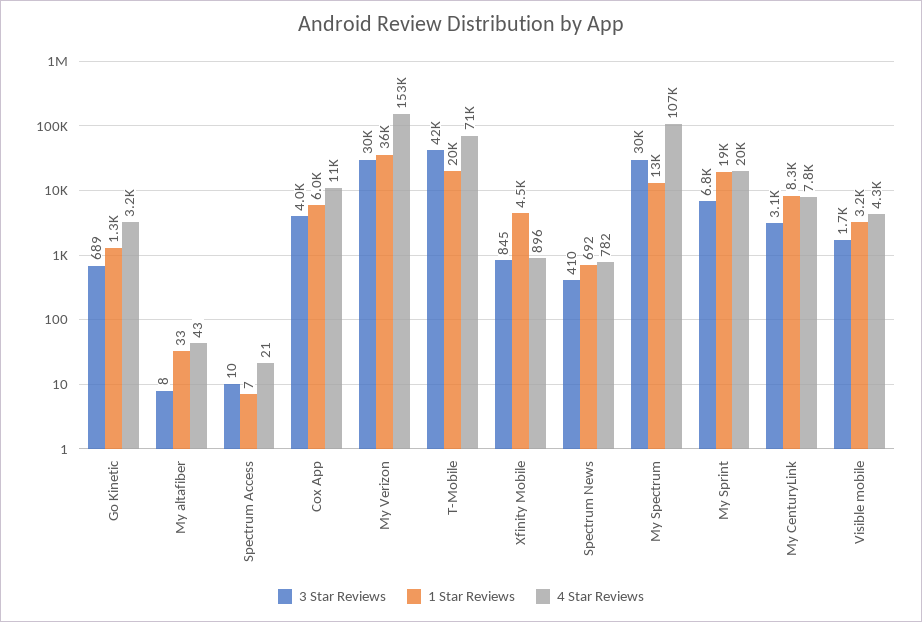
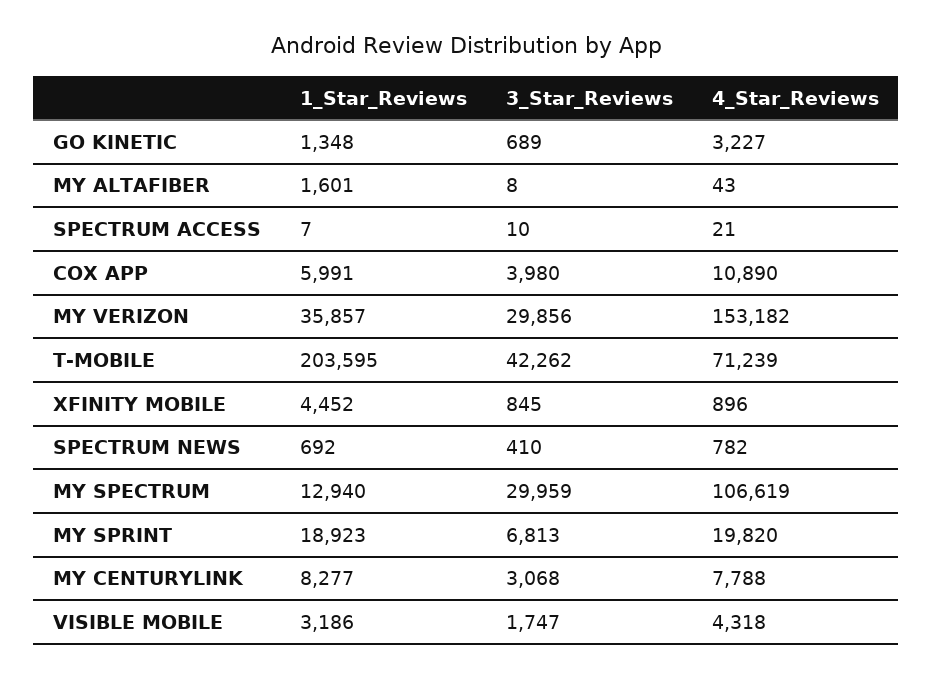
1 Star Reviews, My altafiber: 33 -> 1601
1 Star Reviews, T-Mobile: 20000 -> 203595

